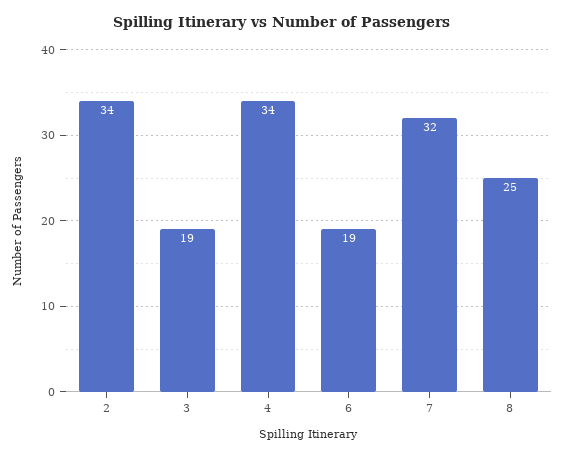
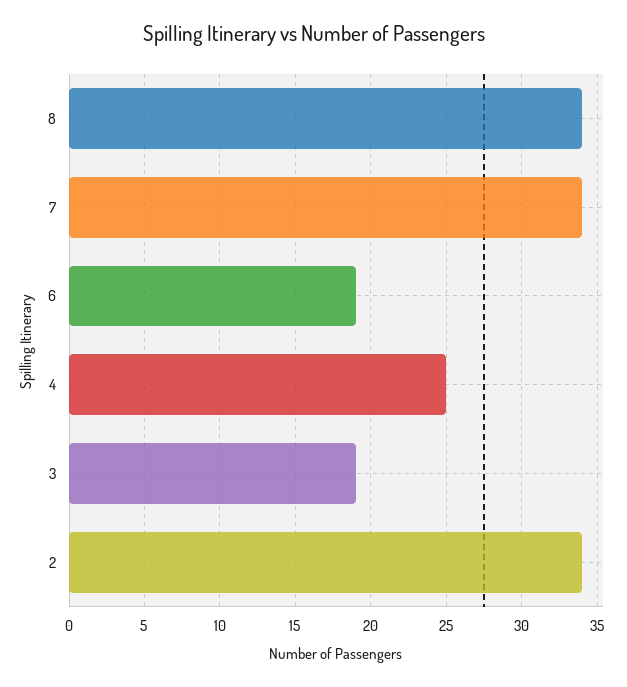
4: 34 -> 25
7: 32 -> 34
8: 25 -> 34

